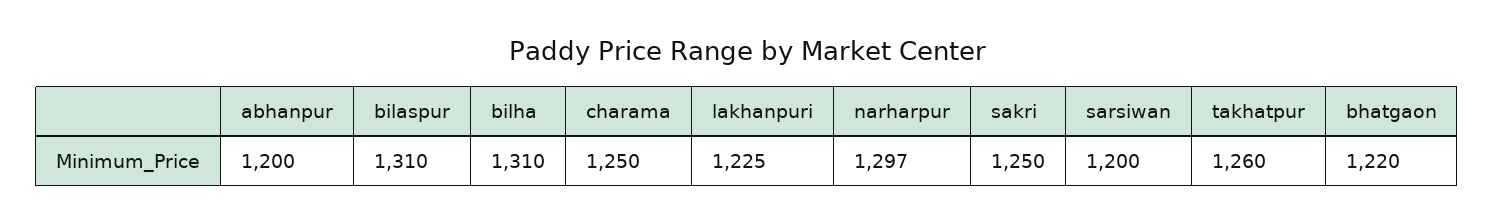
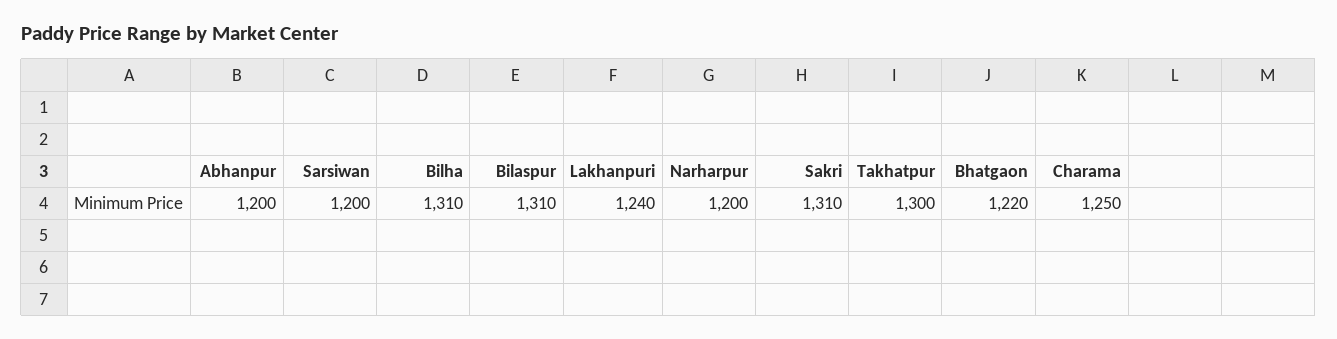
lakhanpuri: 1225 -> 1240
narharpur: 1297 -> 1200
sakri: 1250 -> 1310
takhatpur: 1260 -> 1300

